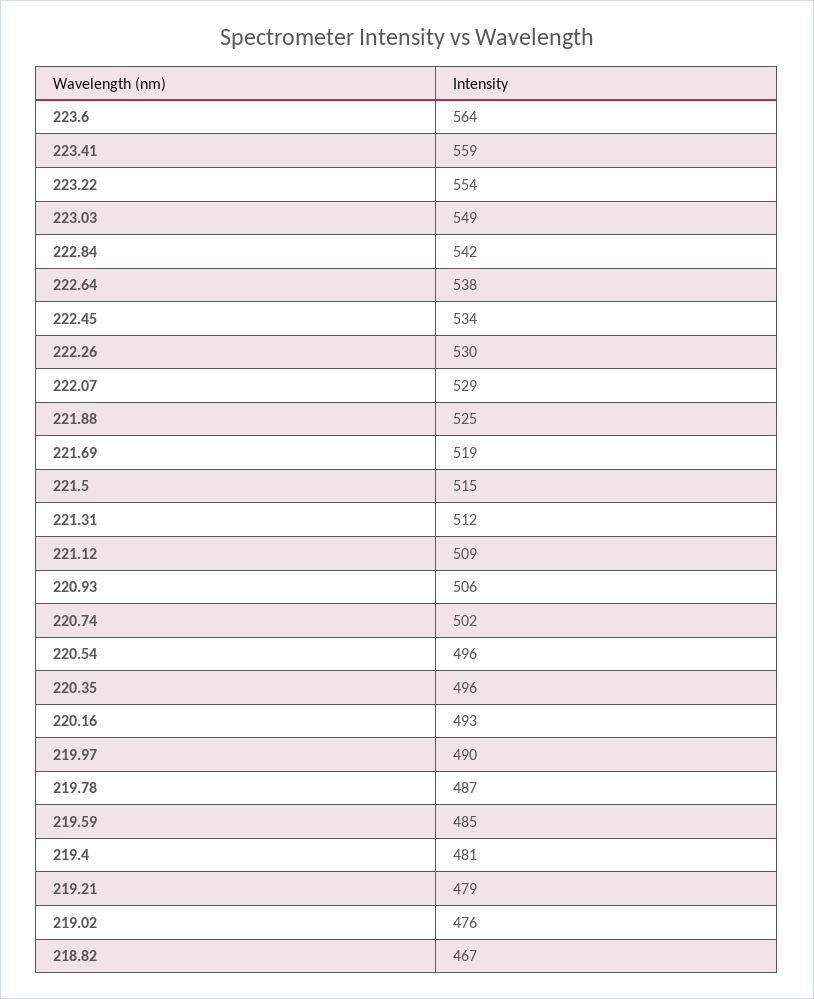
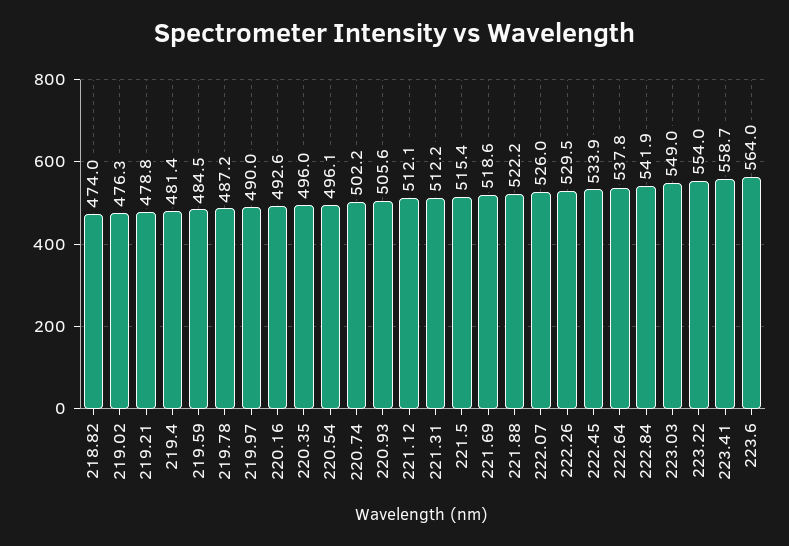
222.07: 529 -> 526
221.88: 525 -> 522.2
221.12: 509 -> 512.1
218.82: 467 -> 474

